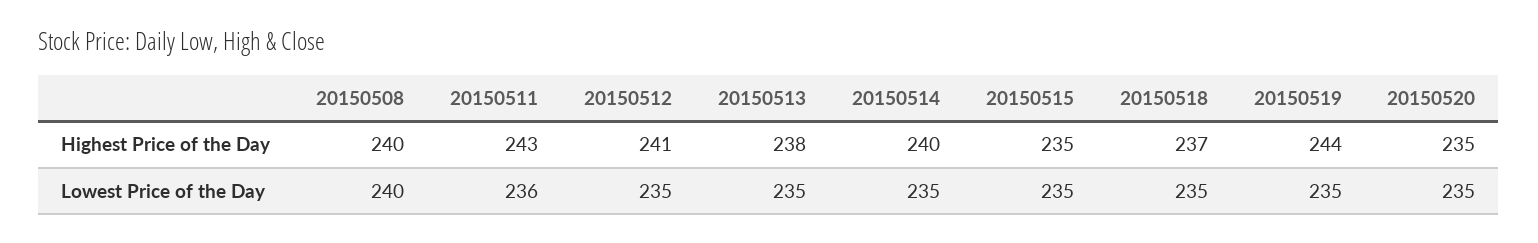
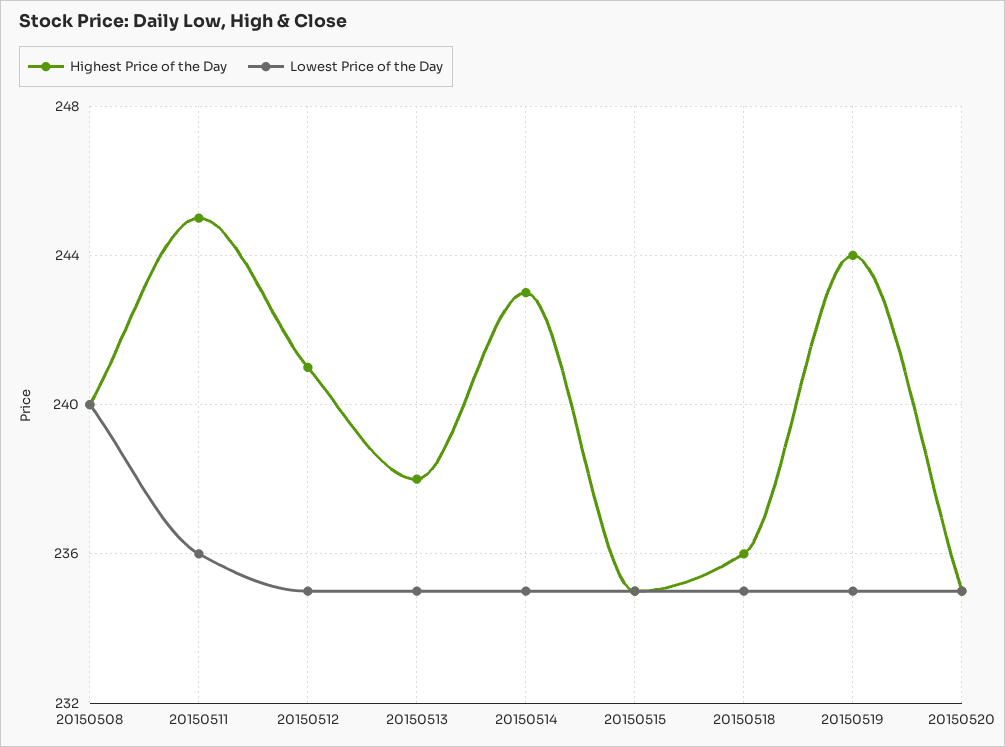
Highest Price of the Day, 20150511: 243 -> 245
Highest Price of the Day, 20150514: 240 -> 243
Highest Price of the Day, 20150518: 237 -> 236

